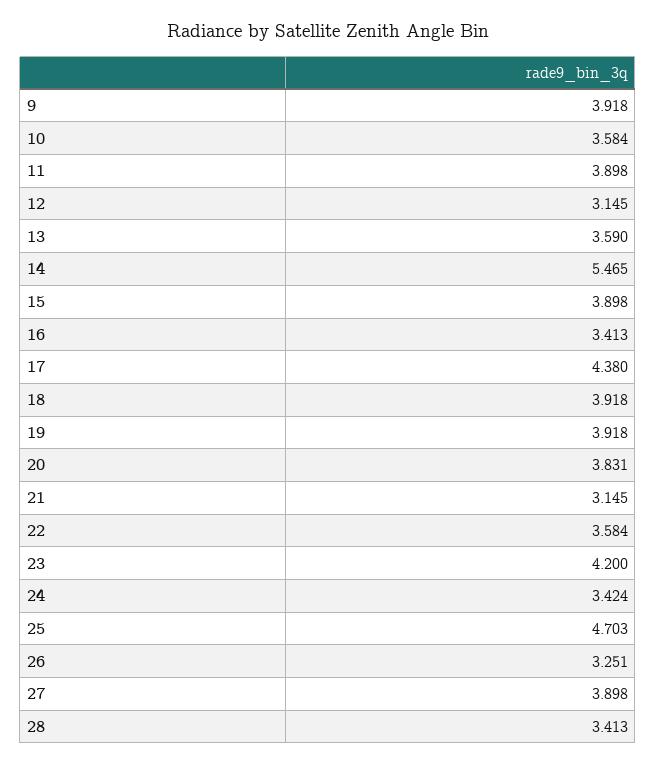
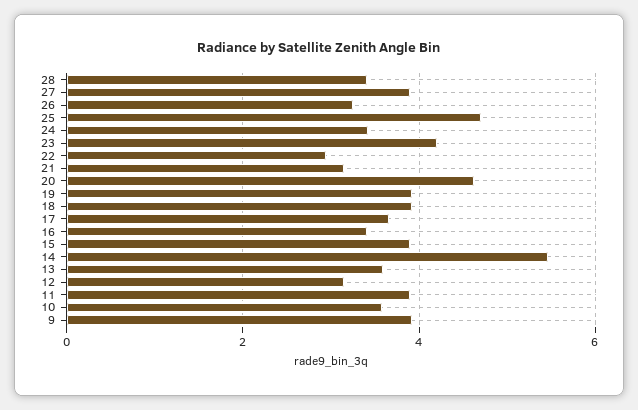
17: 4.38 -> 3.6
20: 3.831 -> 4.6
22: 3.584 -> 3

